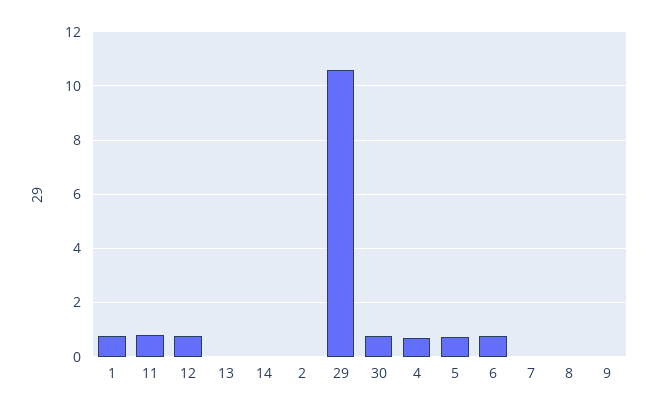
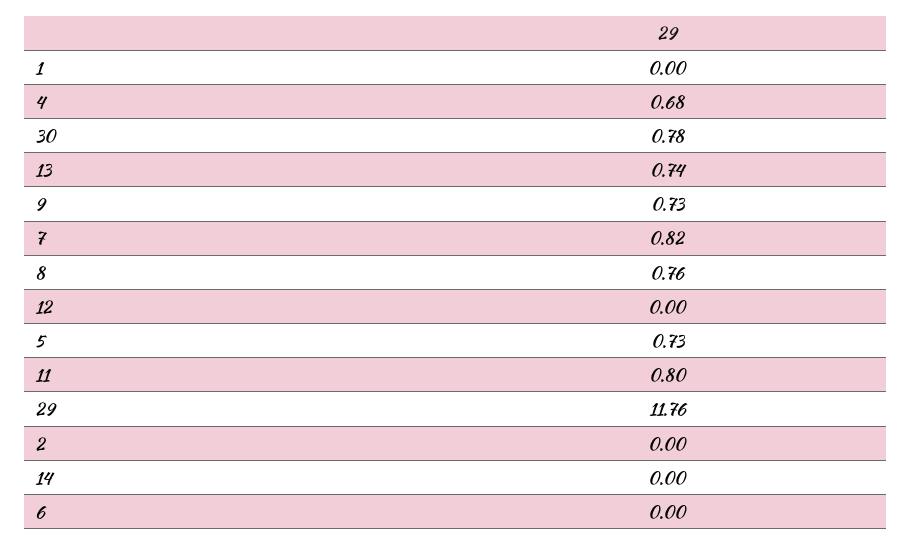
1: 0.75 -> 0
12: 0.75 -> 0
13: 0 -> 0.74
29: 10.5 -> 11.76
6: 0.75 -> 0
7: 0 -> 0.82
8: 0 -> 0.76
9: 0 -> 0.73

